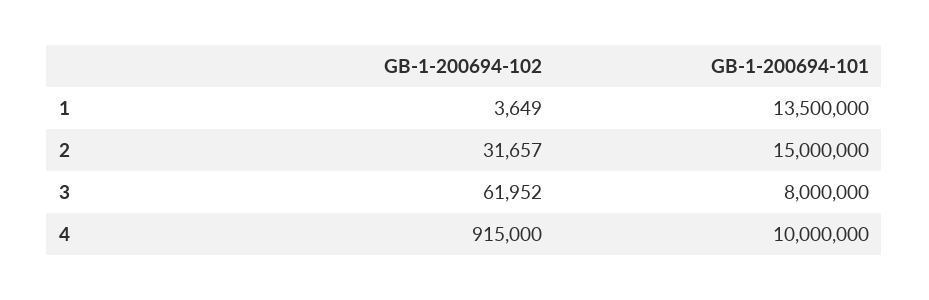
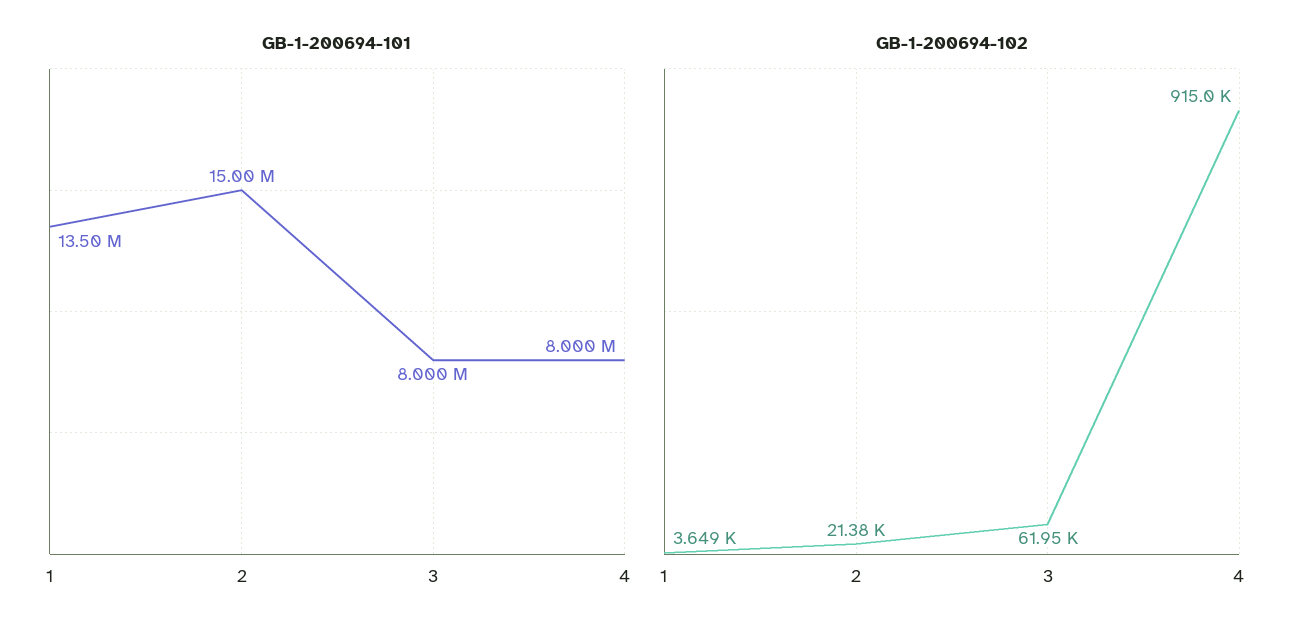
GB-1-200694-102, 2: 31657 -> 21380
GB-1-200694-101, 4: 10000000 -> 8000000

